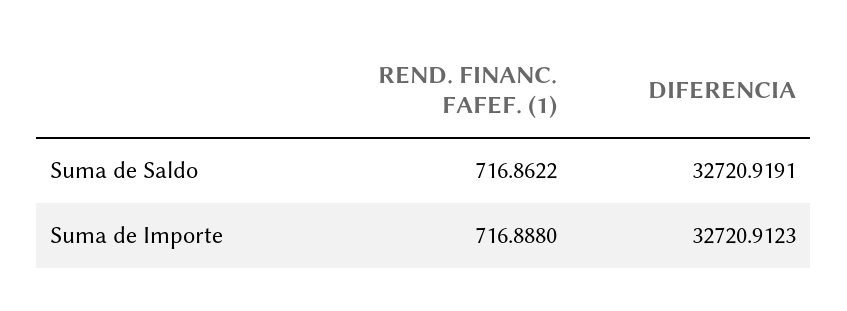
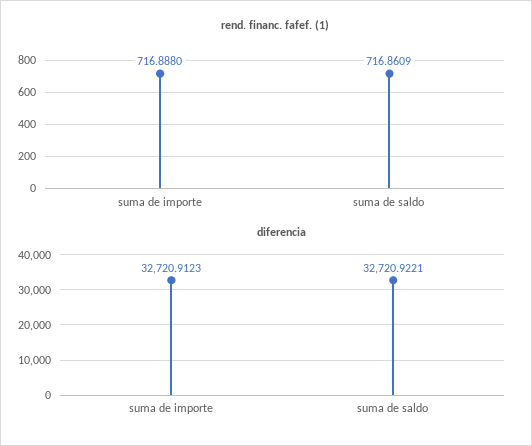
REND. FINANC. FAFEF. (1), Suma de Saldo: 716.8622 -> 716.8609
DIFERENCIA, Suma de Saldo: 32720.9191 -> 32720.9221

